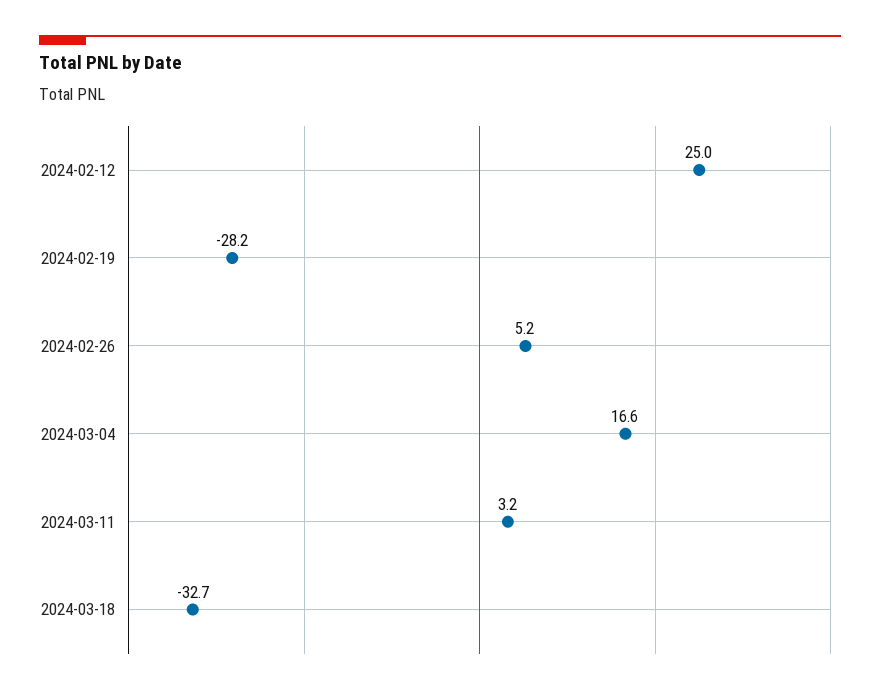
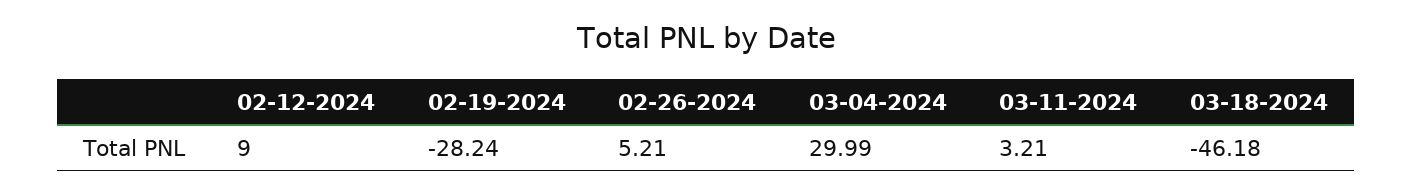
2024-02-12: 25 -> 9
2024-03-04: 16.6 -> 29.99
2024-03-18: -32.7 -> -46.18

